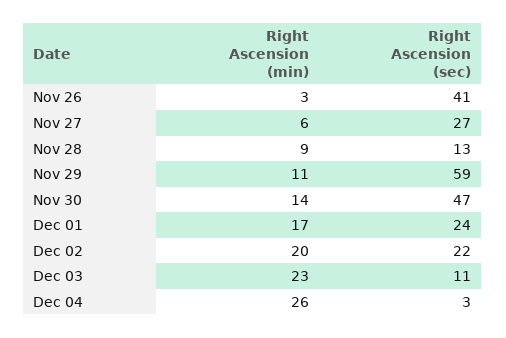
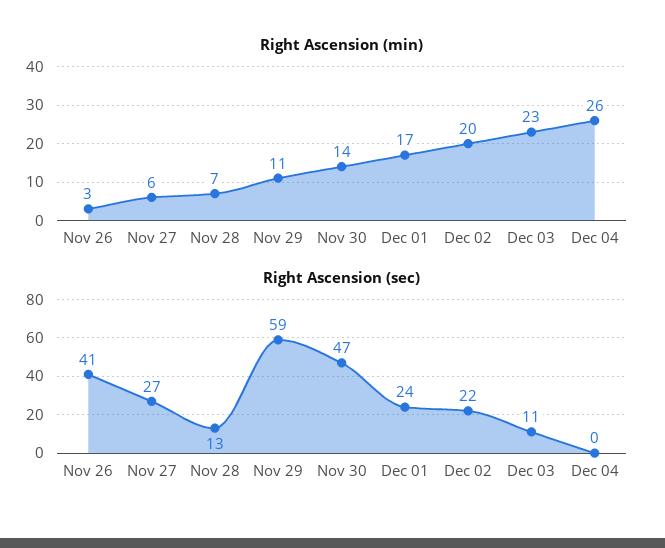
Right Ascension (min), Nov 28: 9 -> 7
Right Ascension (sec), Dec 04: 3 -> 0

